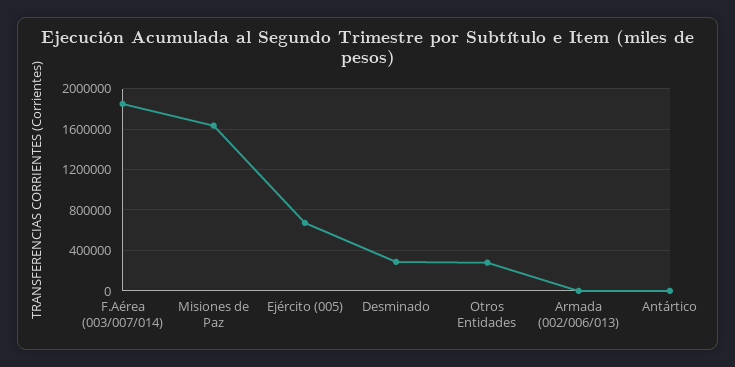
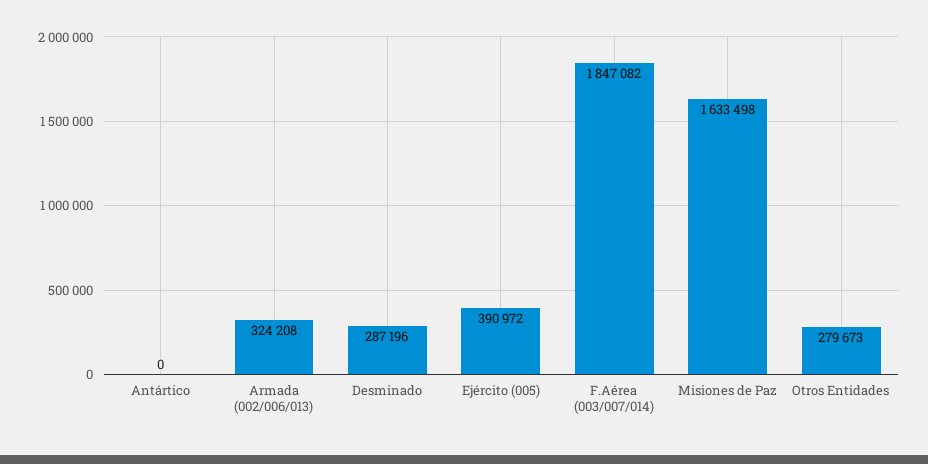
Ejército (005): 700000 -> 390972
Armada (002/006/013): 0 -> 324208

